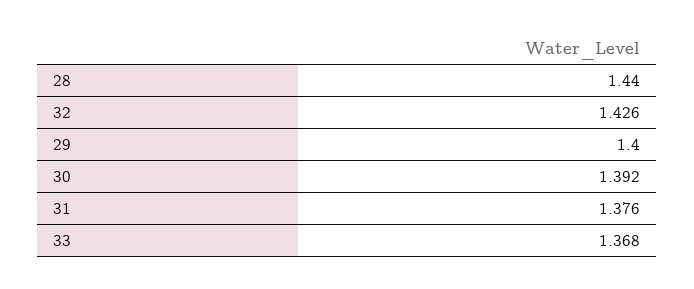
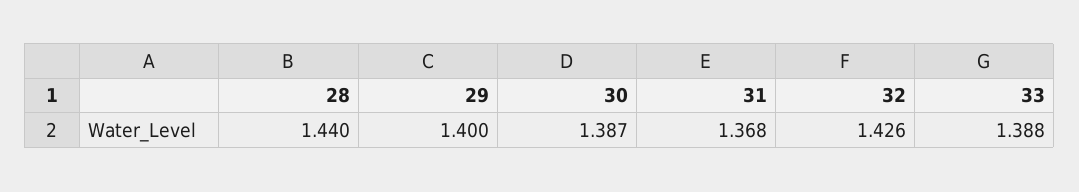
30: 1.392 -> 1.387
31: 1.376 -> 1.368
33: 1.368 -> 1.388

